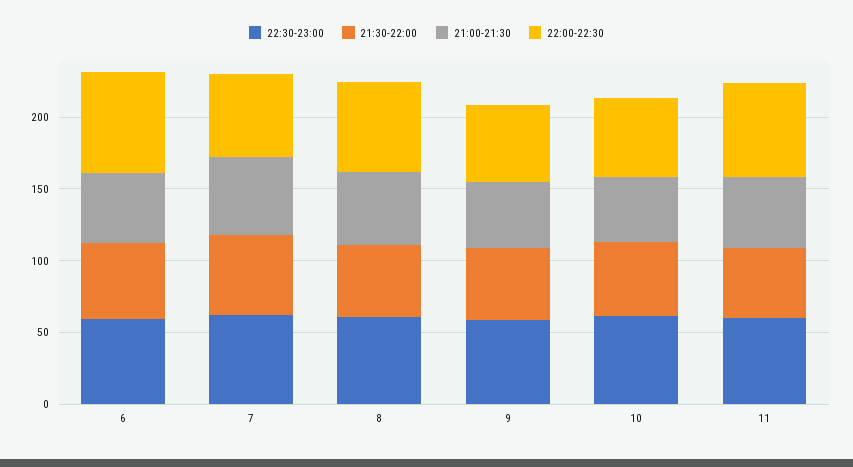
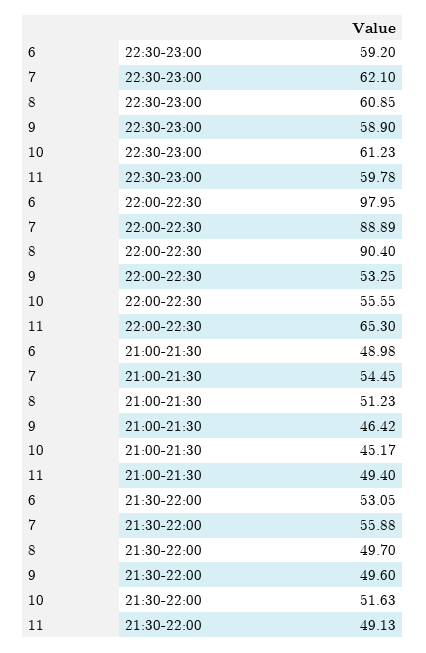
22:00-22:30, 6: 70 -> 97.95
22:00-22:30, 7: 60 -> 88.89
22:00-22:30, 8: 60 -> 90.4

